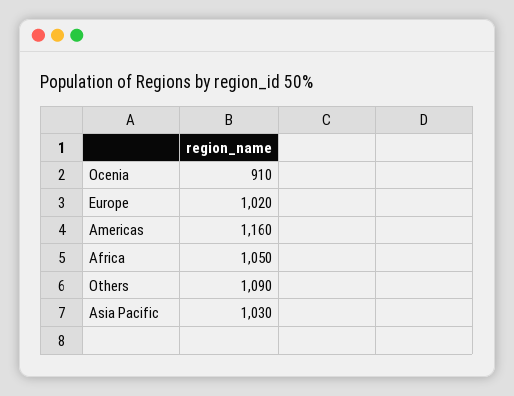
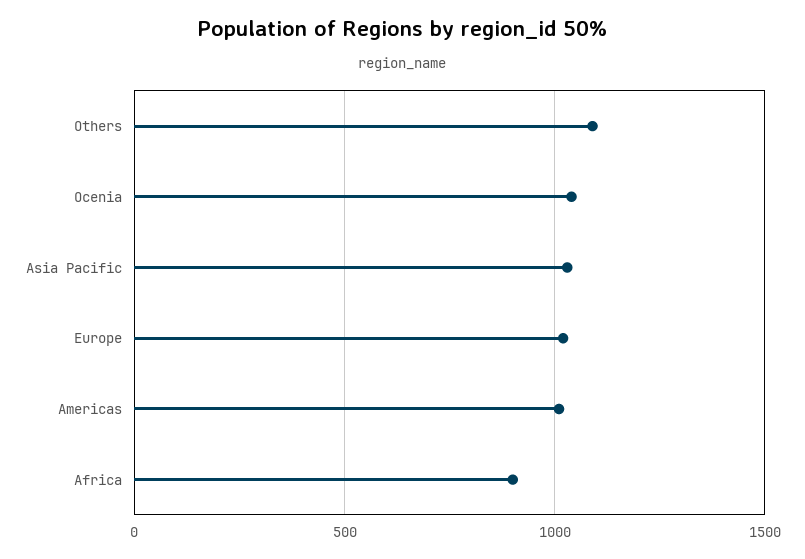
Ocenia: 910 -> 1050
Americas: 1160 -> 1000
Africa: 1050 -> 900

